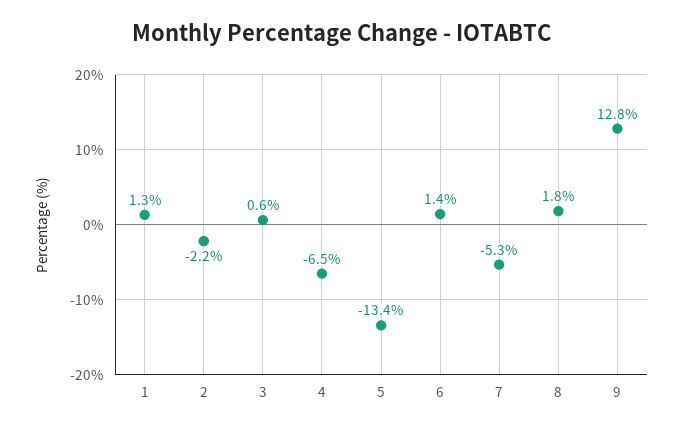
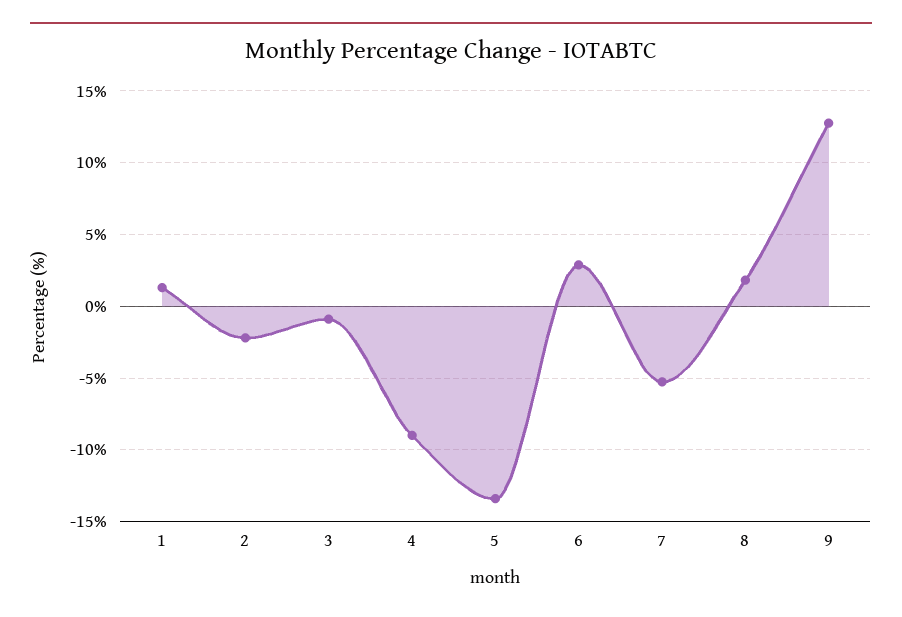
3: 0.6 -> -1
4: -6.5 -> -9
6: 1.4 -> 3

